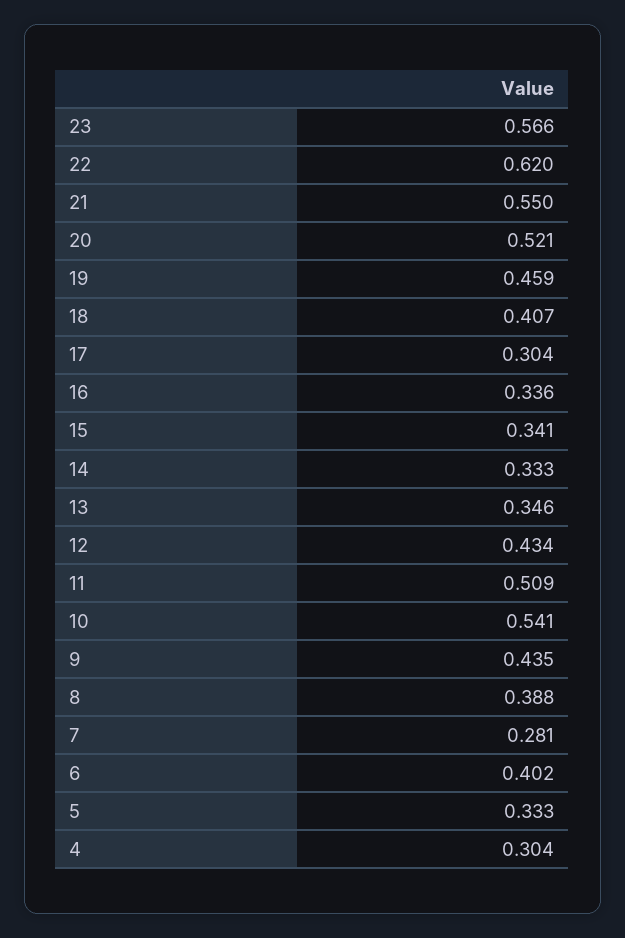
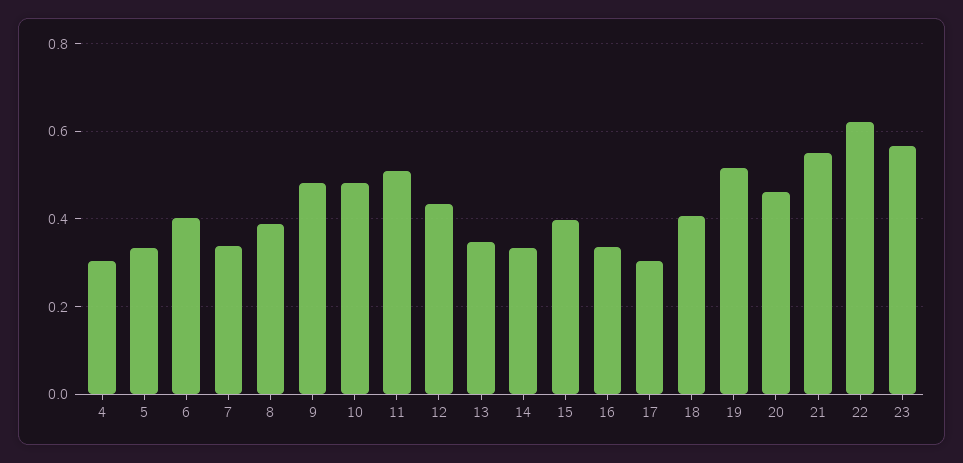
20: 0.521 -> 0.46
19: 0.459 -> 0.52
15: 0.341 -> 0.4
10: 0.541 -> 0.48
9: 0.435 -> 0.48
7: 0.281 -> 0.34

